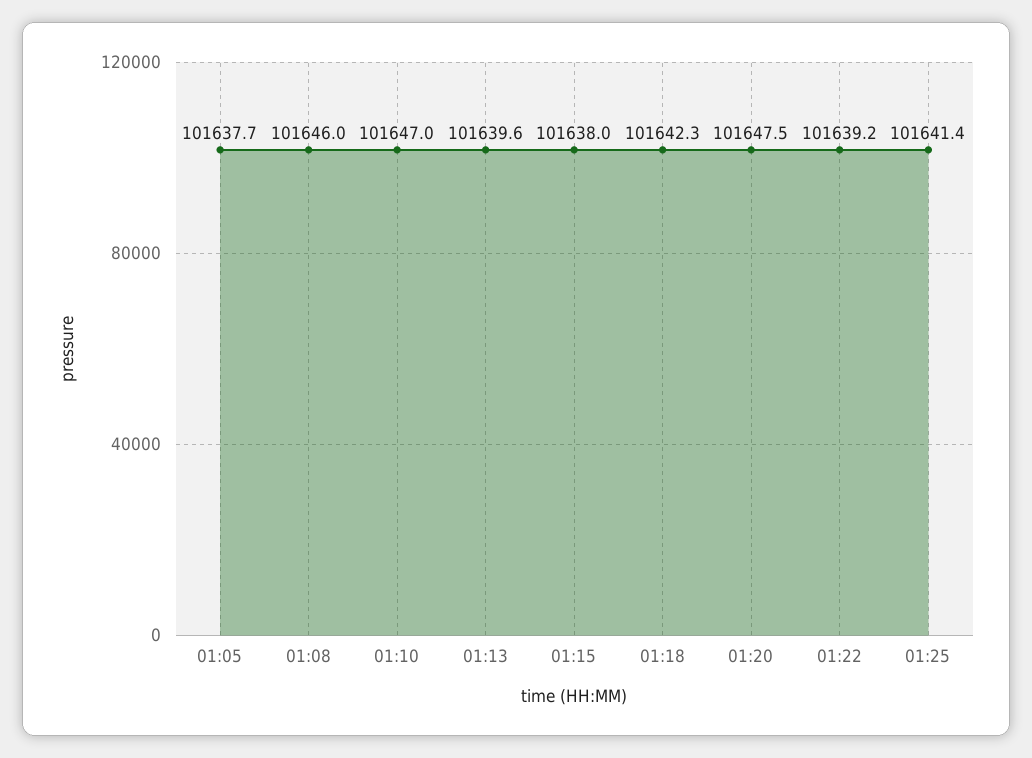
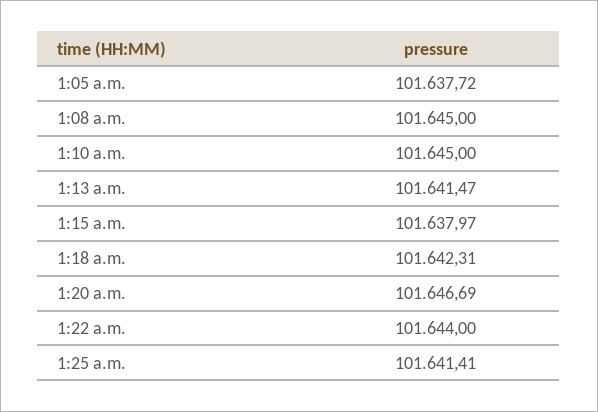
01:08: 101646 -> 101645
01:10: 101647 -> 101645
01:13: 101639.6 -> 101641.47
01:20: 101647.5 -> 101646.69
01:22: 101639.2 -> 101644

